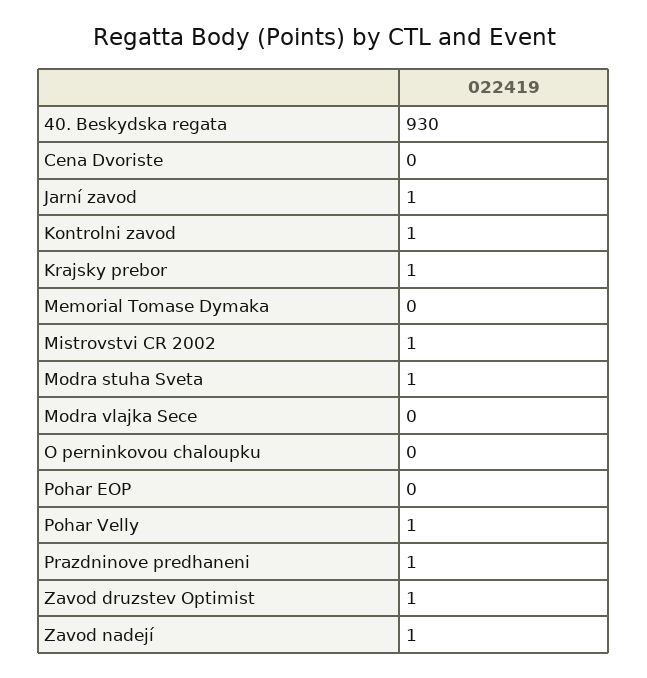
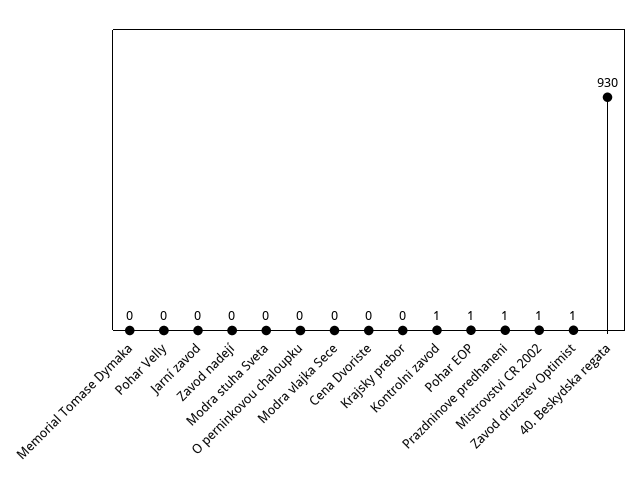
Jarní zavod: 1 -> 0
Krajsky prebor: 1 -> 0
Modra stuha Sveta: 1 -> 0
Pohar EOP: 0 -> 1
Pohar Velly: 1 -> 0
Zavod nadejí: 1 -> 0

